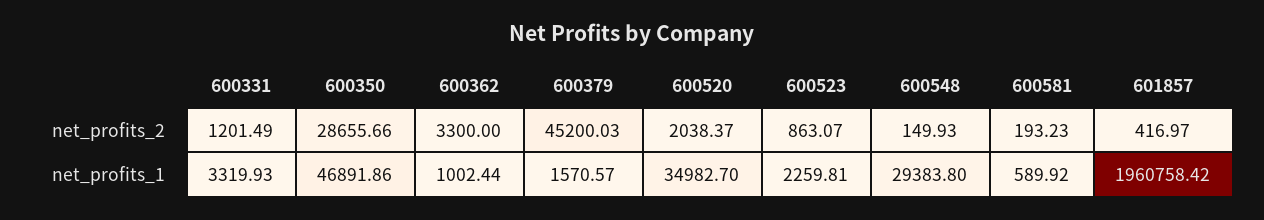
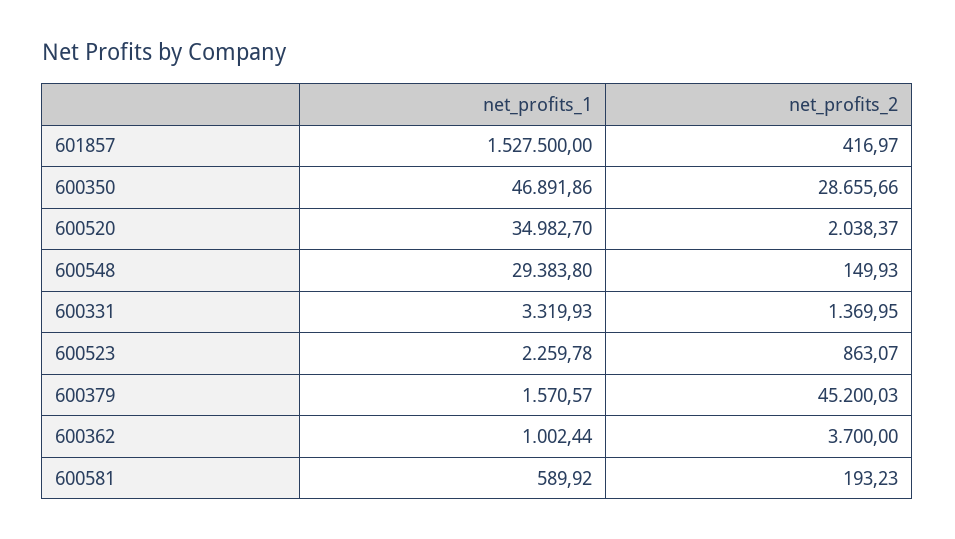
600331, net_profits_2: 1201.49 -> 1369.95
600362, net_profits_2: 3300 -> 3700
600523, net_profits_1: 2259.81 -> 2259.78
601857, net_profits_1: 1960758.42 -> 1527500

